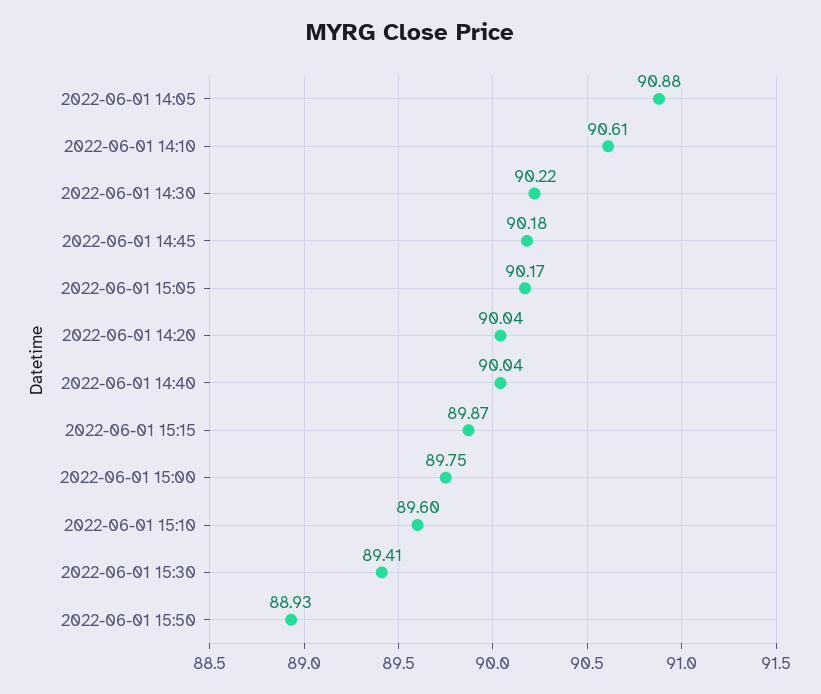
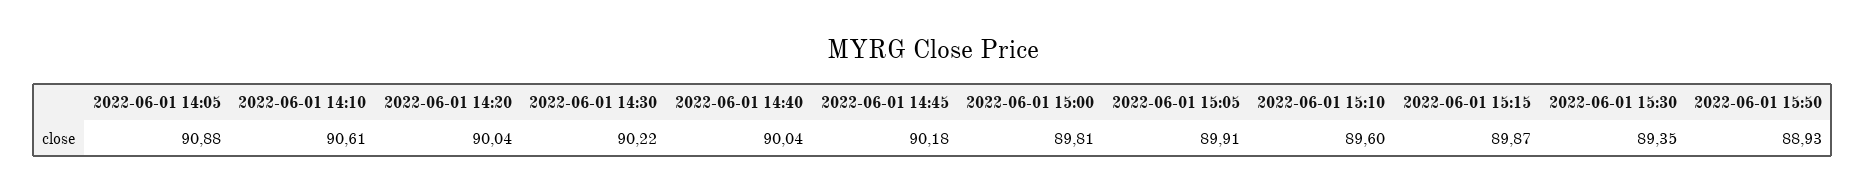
2022-06-01 15:05: 90.17 -> 89.91
2022-06-01 15:00: 89.75 -> 89.81
2022-06-01 15:30: 89.41 -> 89.35

